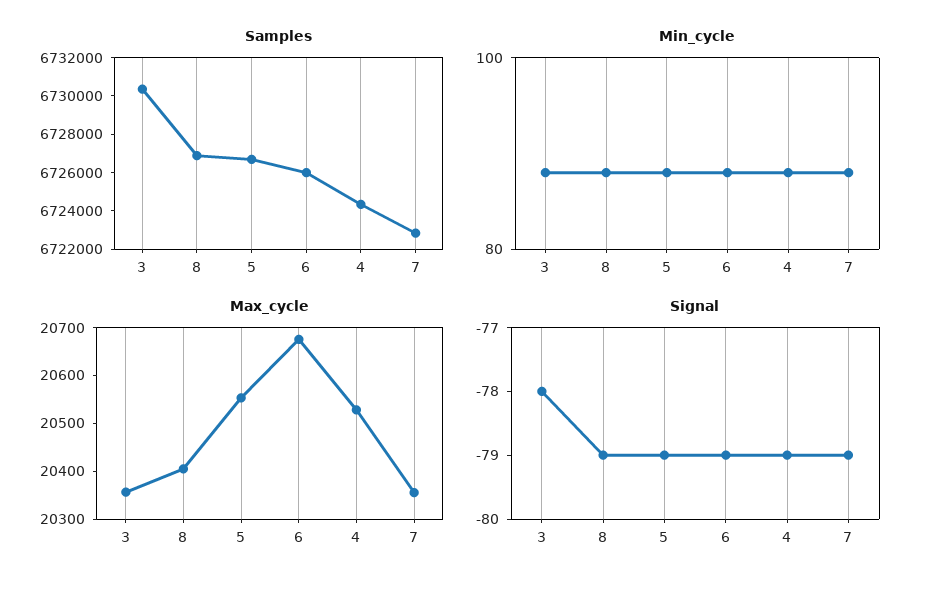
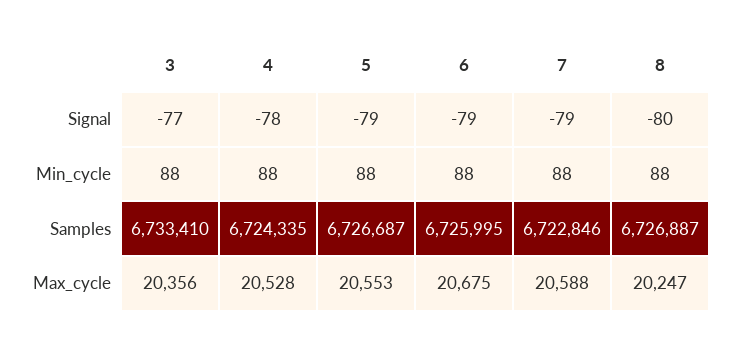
Samples, 3: 6730500 -> 6733410
Max_cycle, 8: 20400 -> 20247
Max_cycle, 7: 20360 -> 20588
Signal, 3: -78 -> -77
Signal, 8: -79 -> -80
Signal, 4: -79 -> -78

